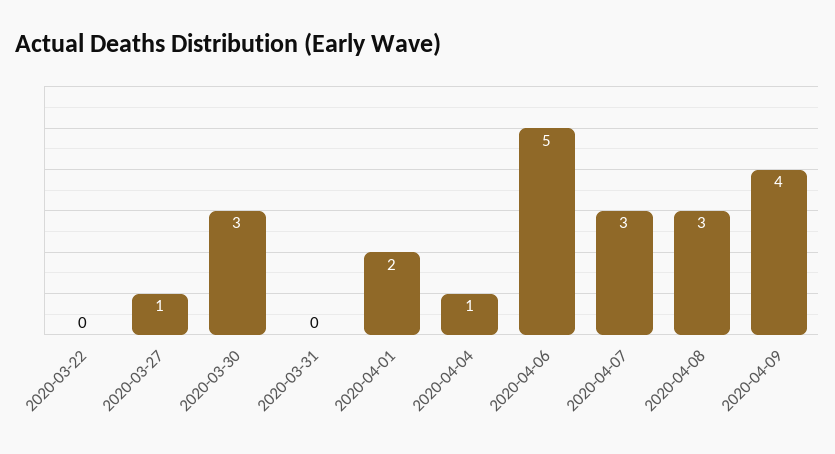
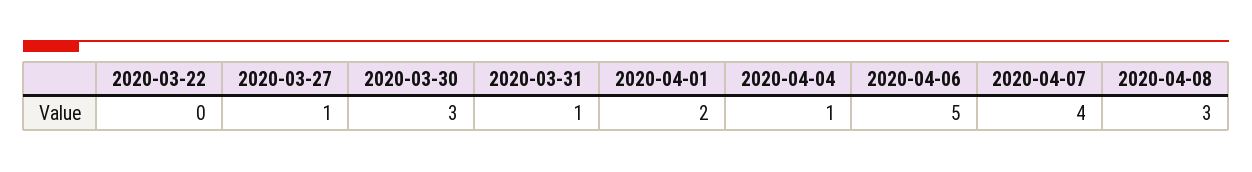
2020-03-31: 0 -> 1
2020-04-07: 3 -> 4
2020-04-09: 4 -> none

